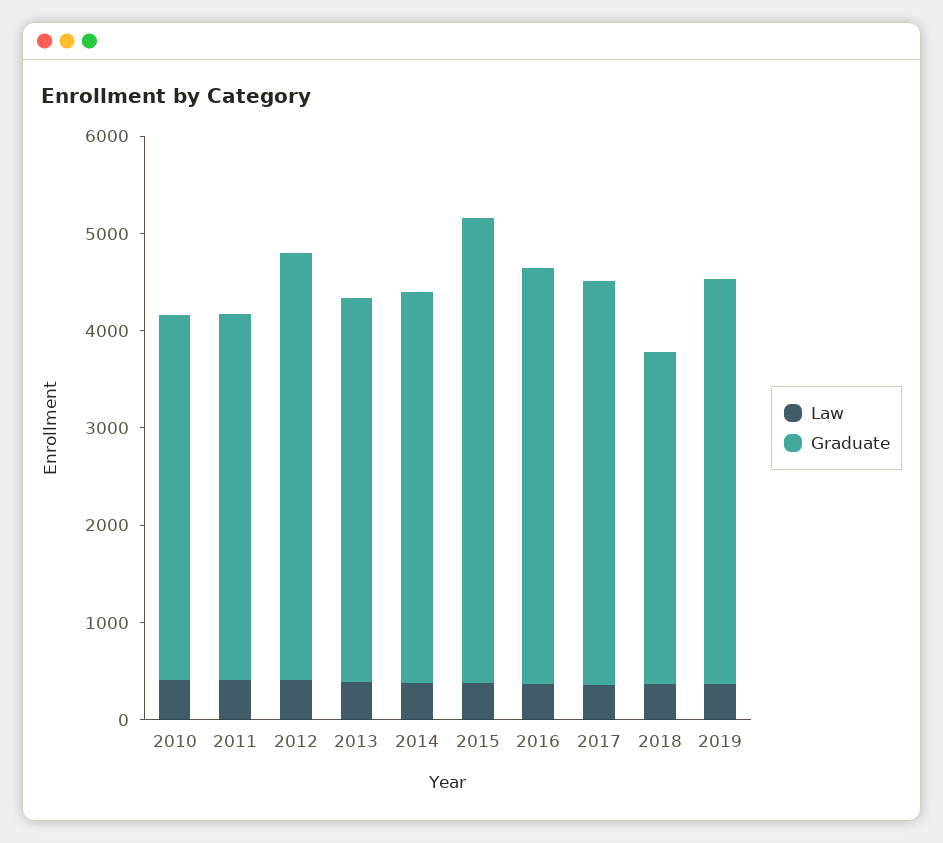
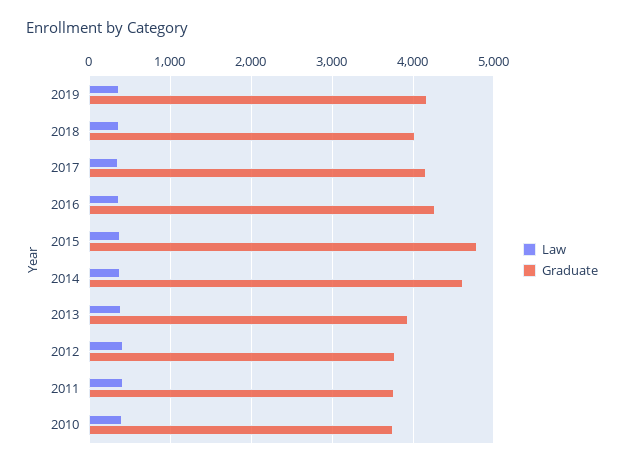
Graduate, 2012: 4400 -> 3800
Graduate, 2014: 4000 -> 4600
Graduate, 2018: 3400 -> 4000

